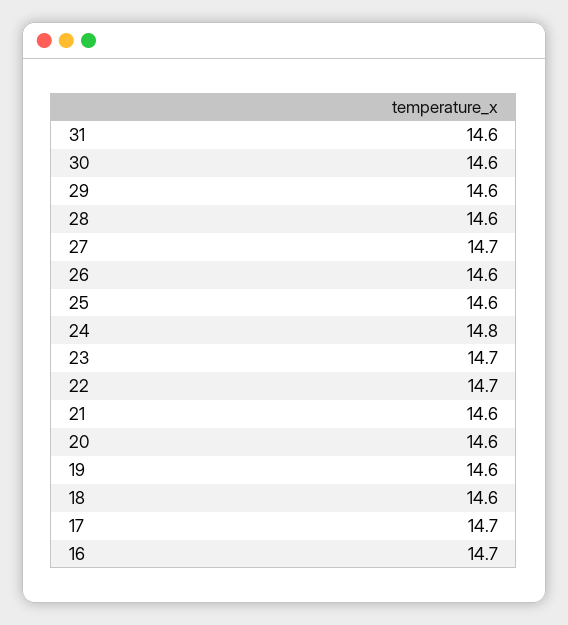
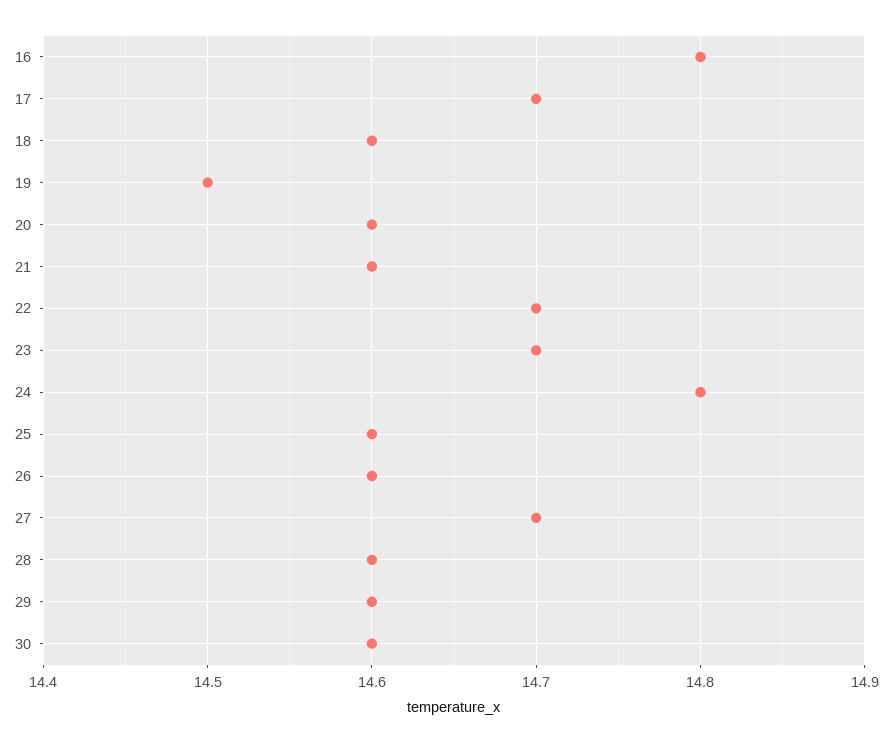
31: 14.6 -> none
19: 14.6 -> 14.5
16: 14.7 -> 14.8

